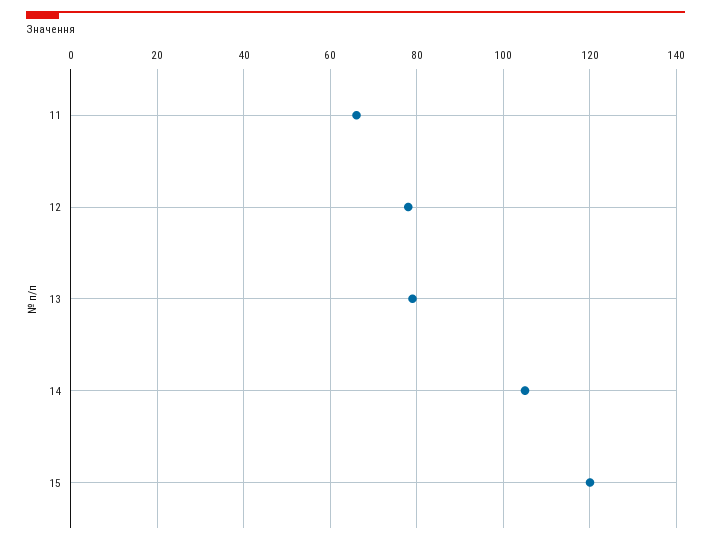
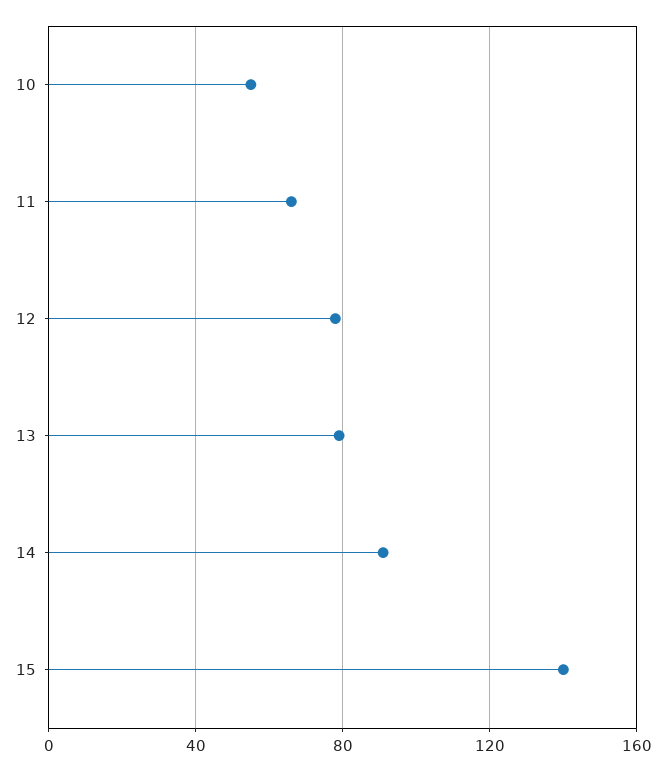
14: 105 -> 90
15: 120 -> 140
10: none -> 55

